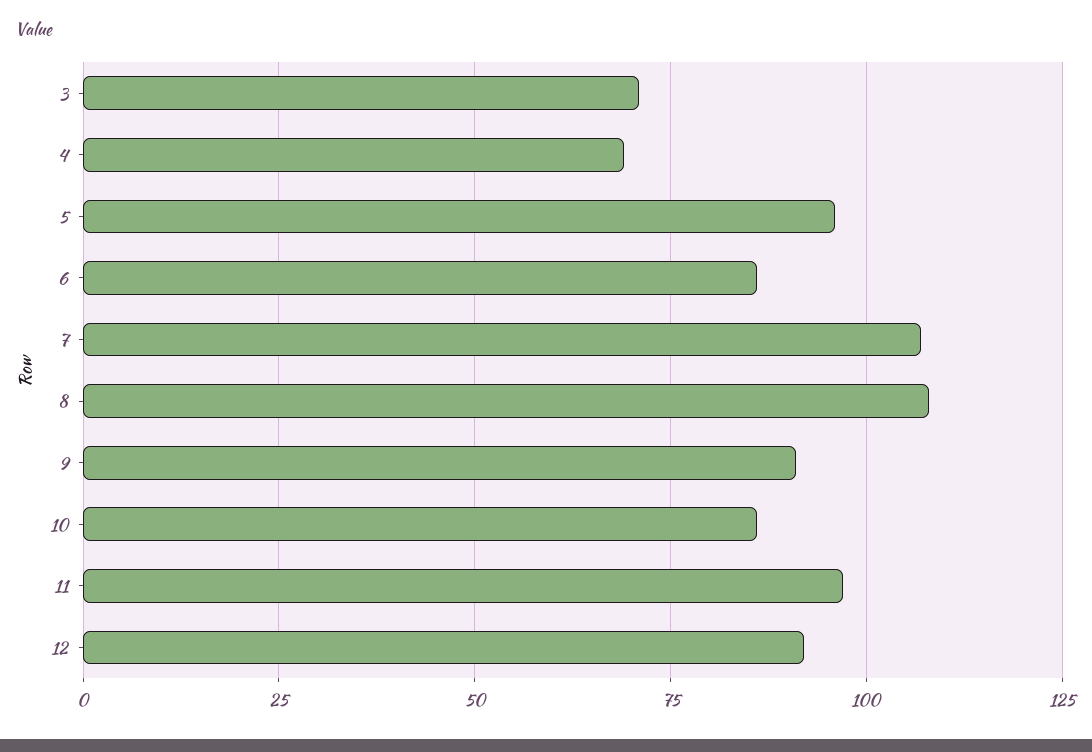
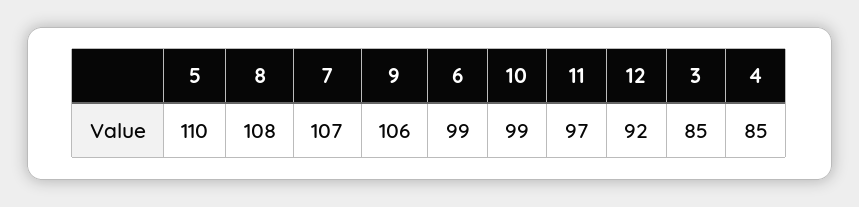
3: 70 -> 85
4: 70 -> 85
5: 95 -> 110
6: 85 -> 99
9: 90 -> 106
10: 85 -> 99

